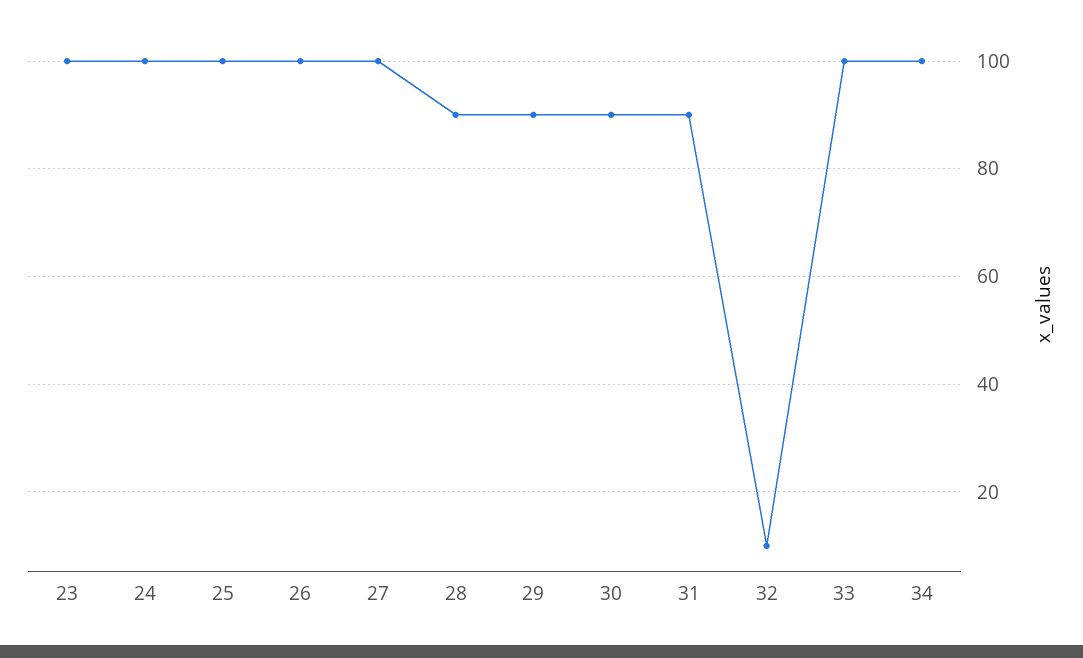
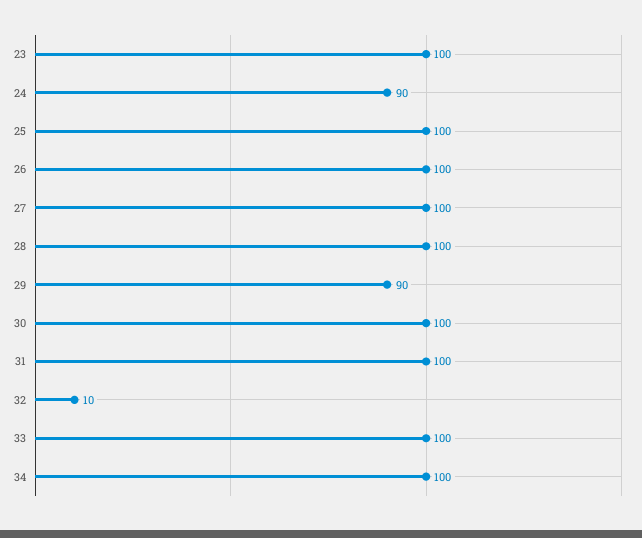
24: 100 -> 90
28: 90 -> 100
30: 90 -> 100
31: 90 -> 100

